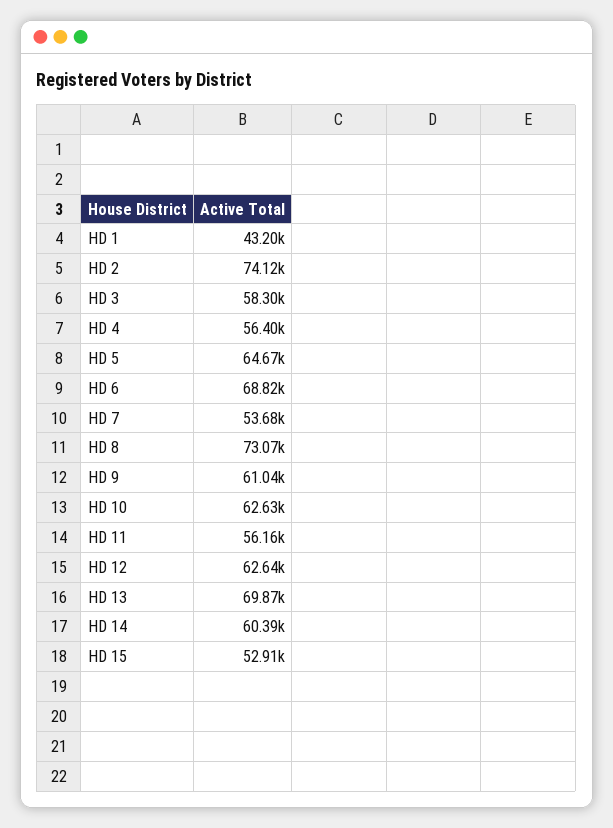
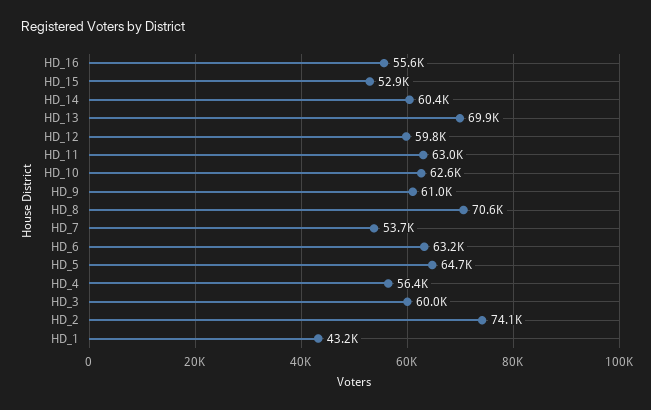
HD 3: 58300 -> 60000
HD 6: 68820 -> 63200
HD 8: 73070 -> 70600
HD 11: 56160 -> 63000
HD 12: 62640 -> 59800
HD_16: none -> 55600

